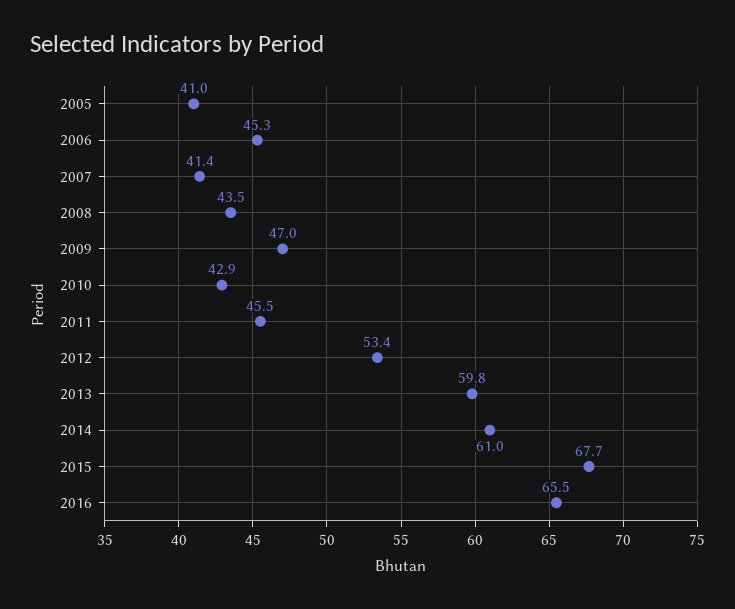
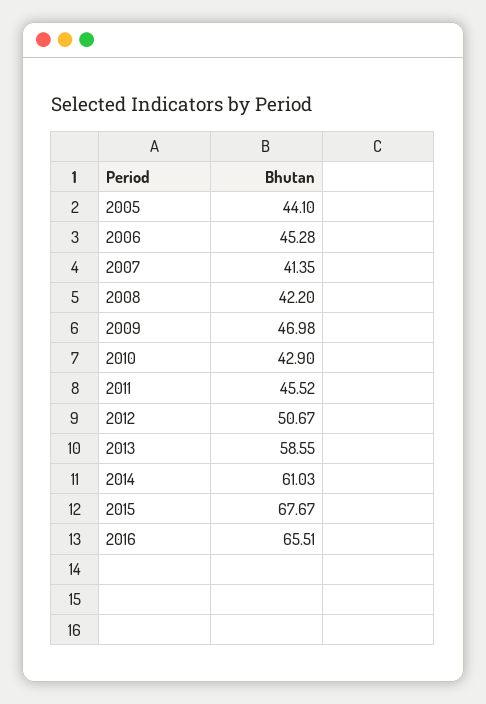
2005: 41 -> 44.1
2008: 43.5 -> 42.2
2012: 53.4 -> 50.67
2013: 59.8 -> 58.55

